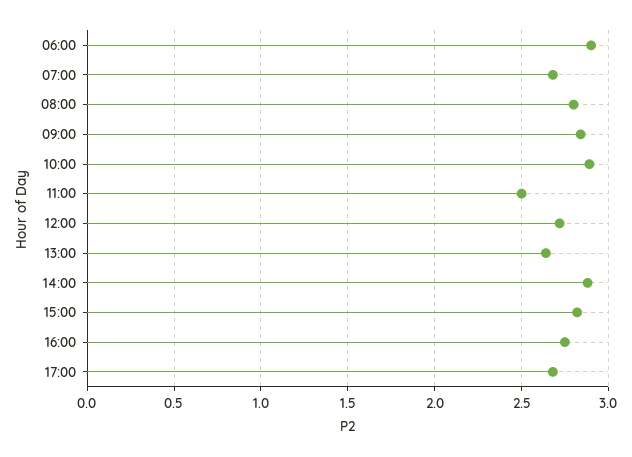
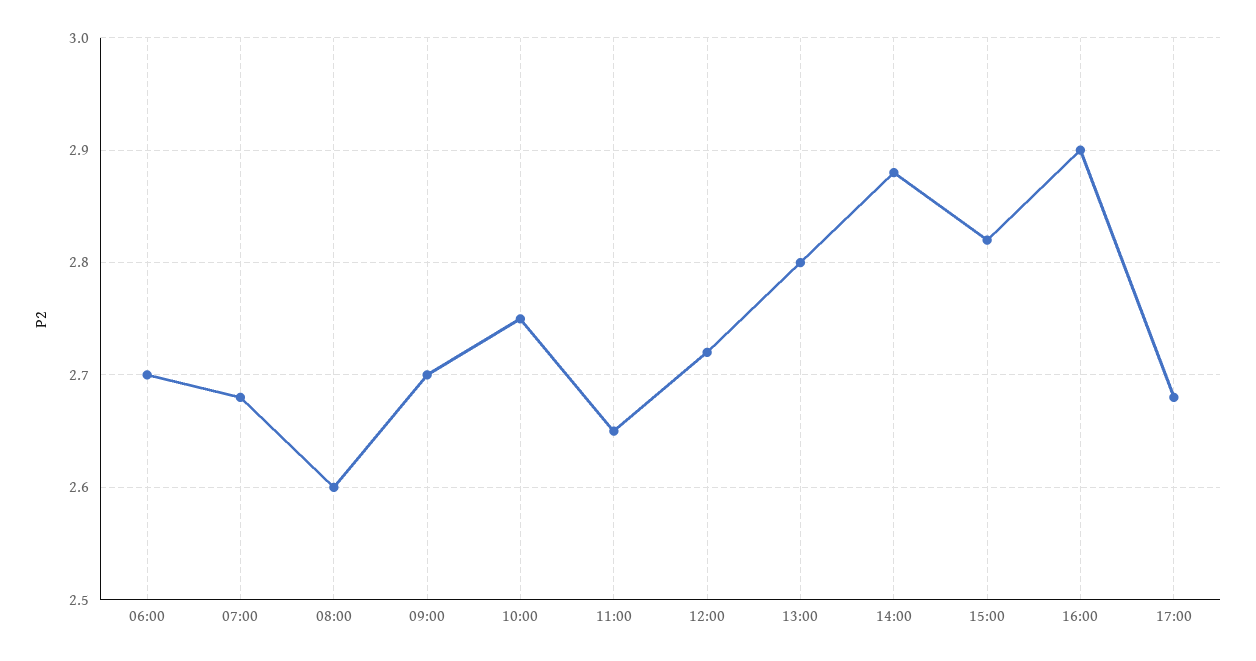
06:00: 2.9 -> 2.7
08:00: 2.8 -> 2.6
09:00: 2.85 -> 2.7
10:00: 2.9 -> 2.75
11:00: 2.5 -> 2.65
13:00: 2.65 -> 2.8
16:00: 2.75 -> 2.9

